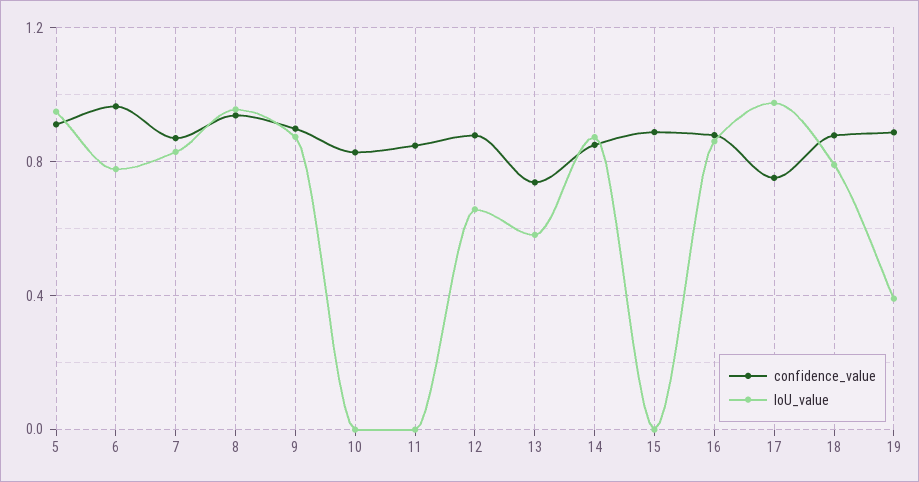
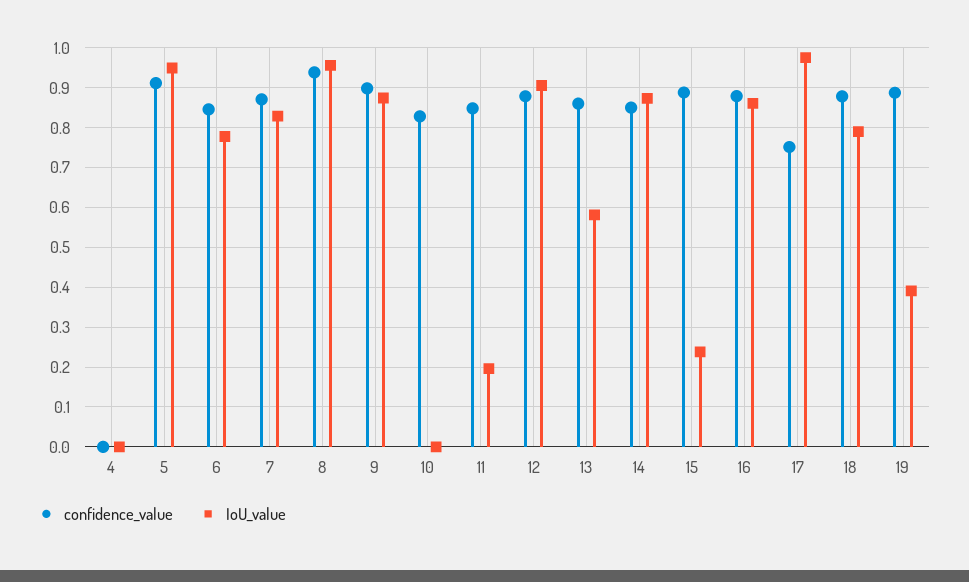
confidence_value, 6: 0.95 -> 0.84
IoU_value, 11: 0 -> 0.2
IoU_value, 12: 0.65 -> 0.9
confidence_value, 13: 0.75 -> 0.86
IoU_value, 15: 0 -> 0.24
confidence_value, 4: none -> 0
IoU_value, 4: none -> 0

